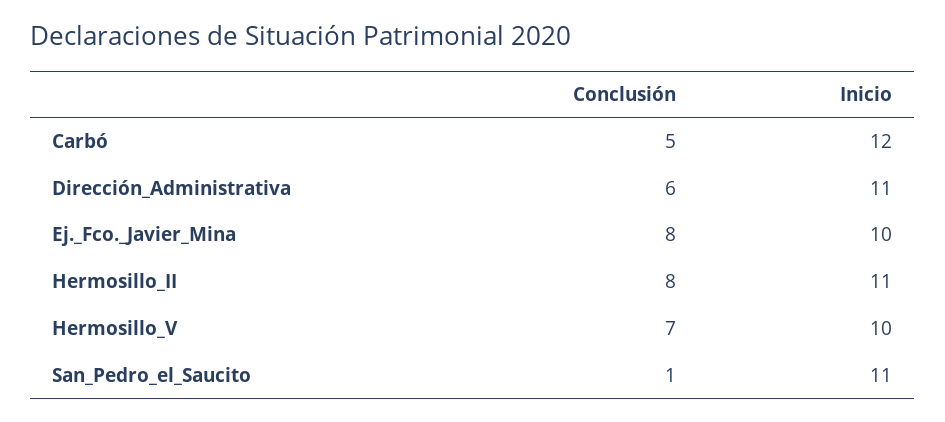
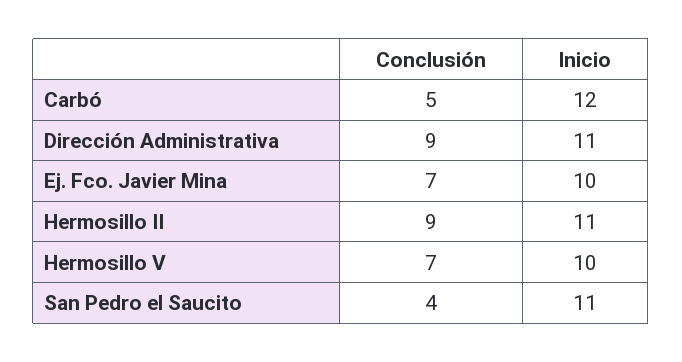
Conclusión, Dirección_Administrativa: 6 -> 9
Conclusión, Ej._Fco._Javier_Mina: 8 -> 7
Conclusión, Hermosillo_II: 8 -> 9
Conclusión, San_Pedro_el_Saucito: 1 -> 4

